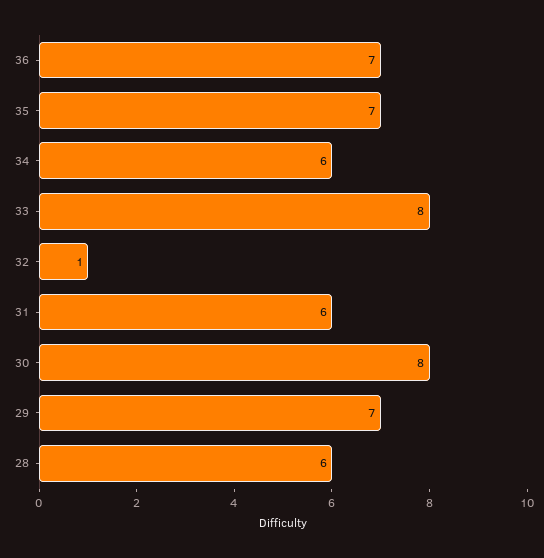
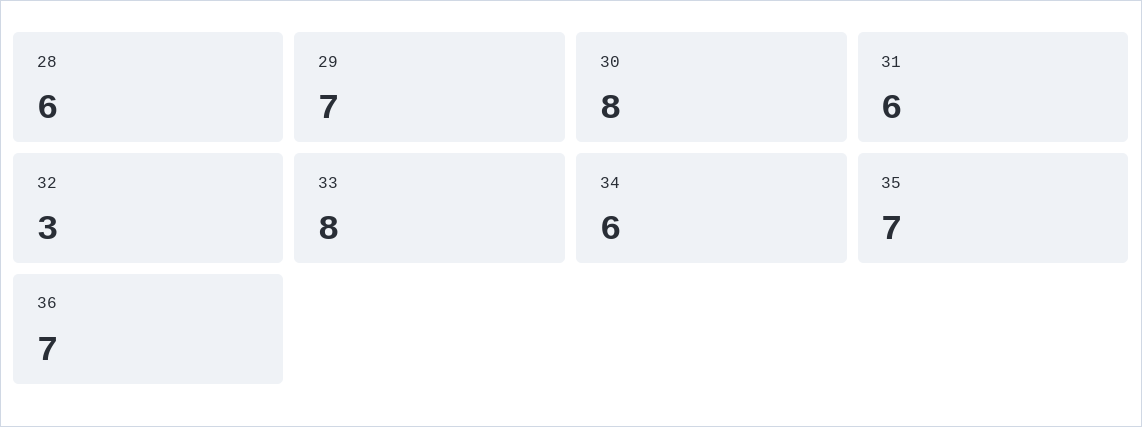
32: 1 -> 3

